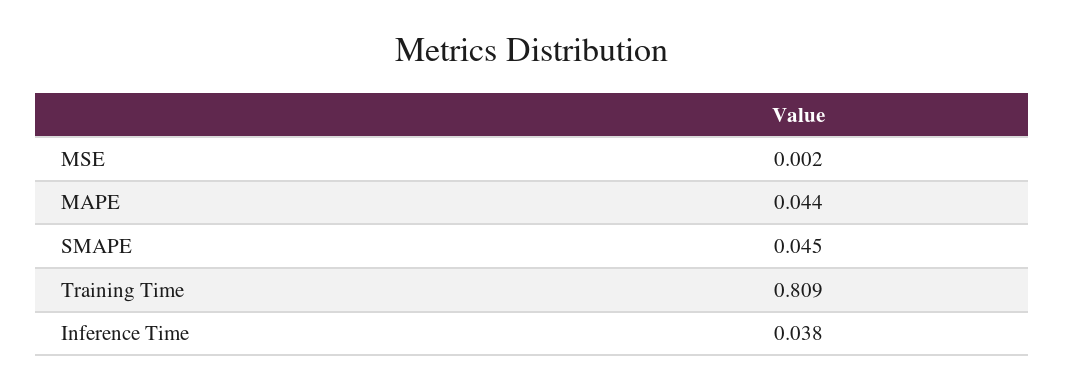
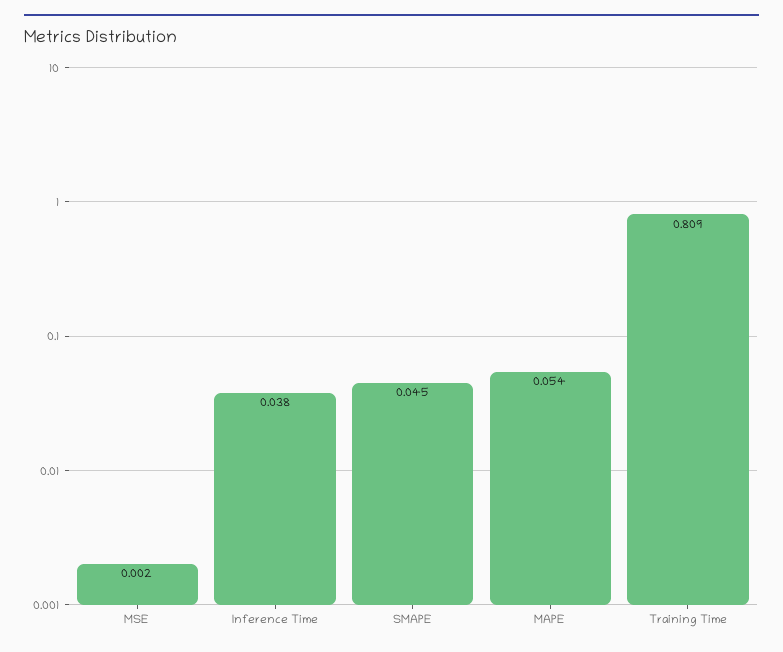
MAPE: 0.044 -> 0.054

